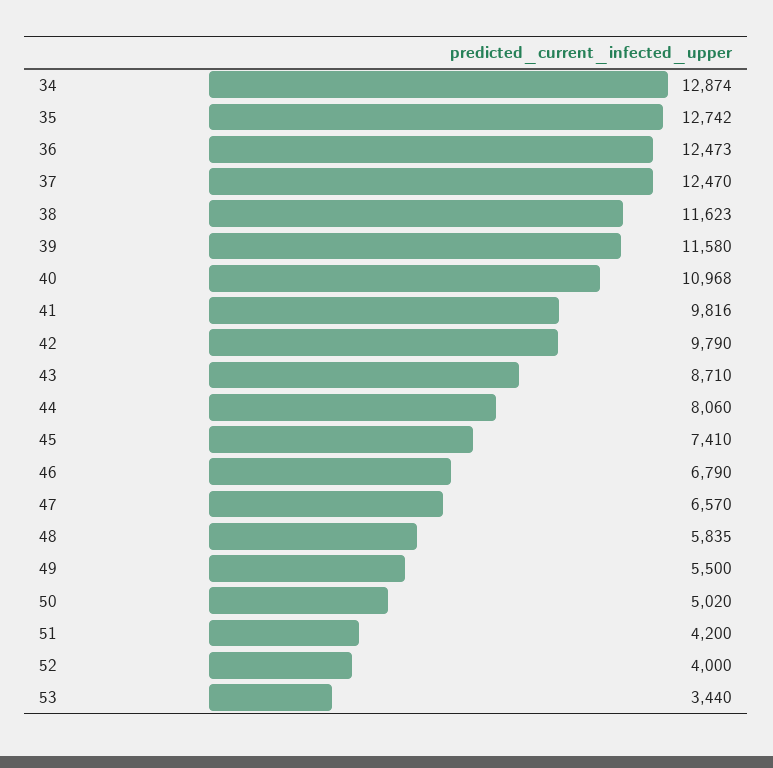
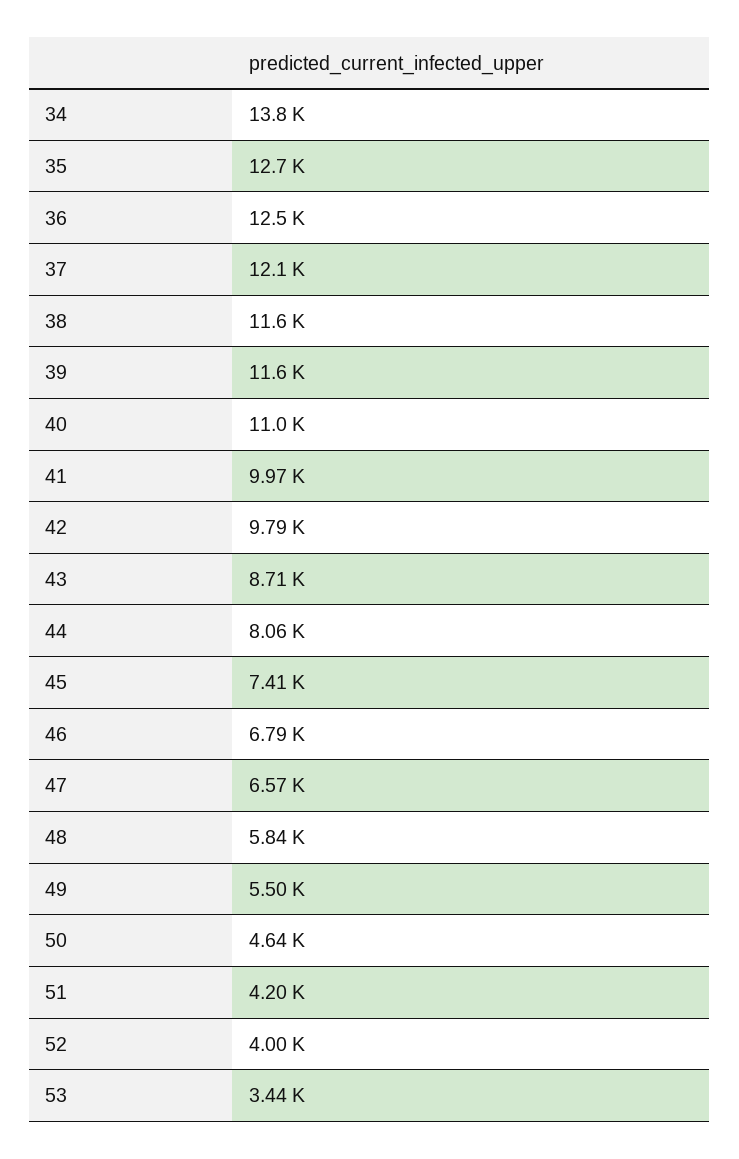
34: 12874 -> 13800
37: 12470 -> 12100
41: 9816 -> 9970
50: 5020 -> 4640

